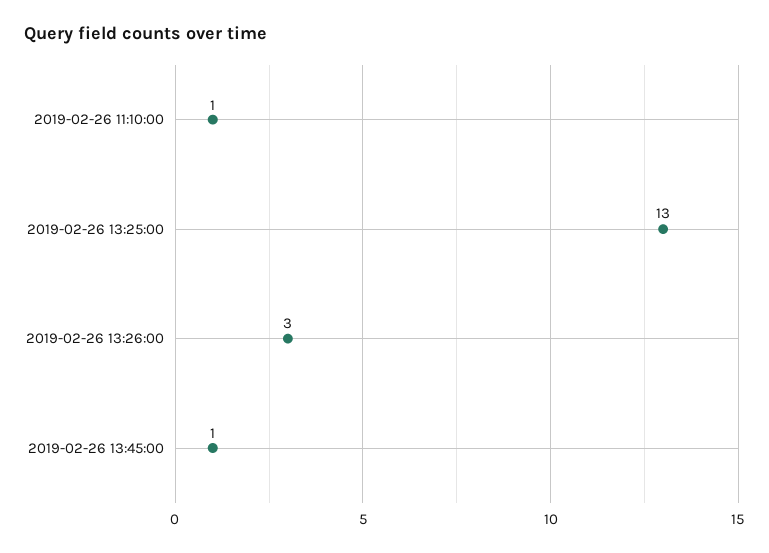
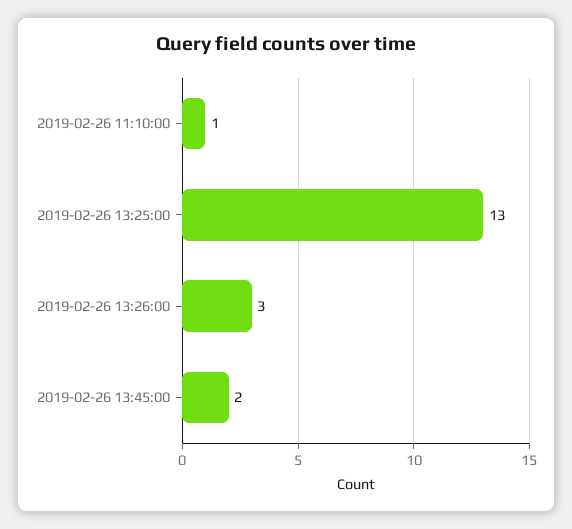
2019-02-26 13:45:00: 1 -> 2

